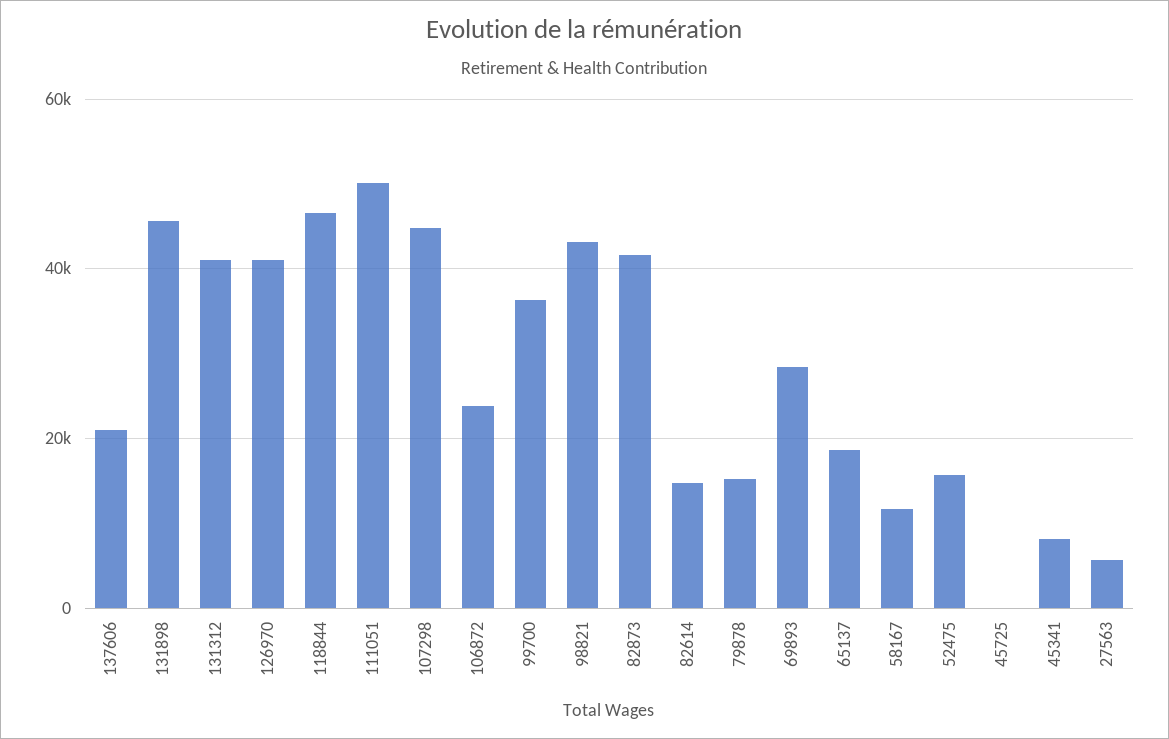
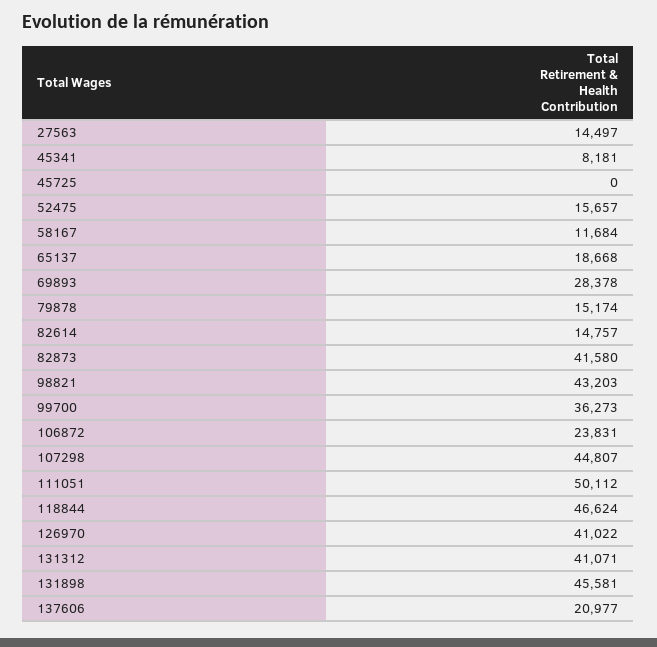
27563: 6000 -> 14497

